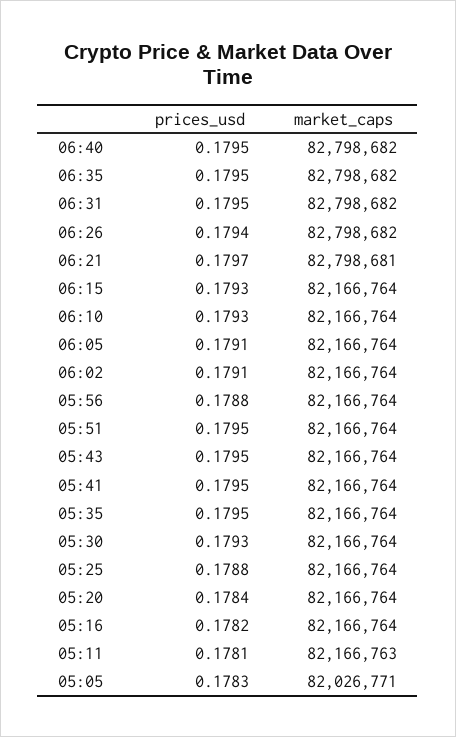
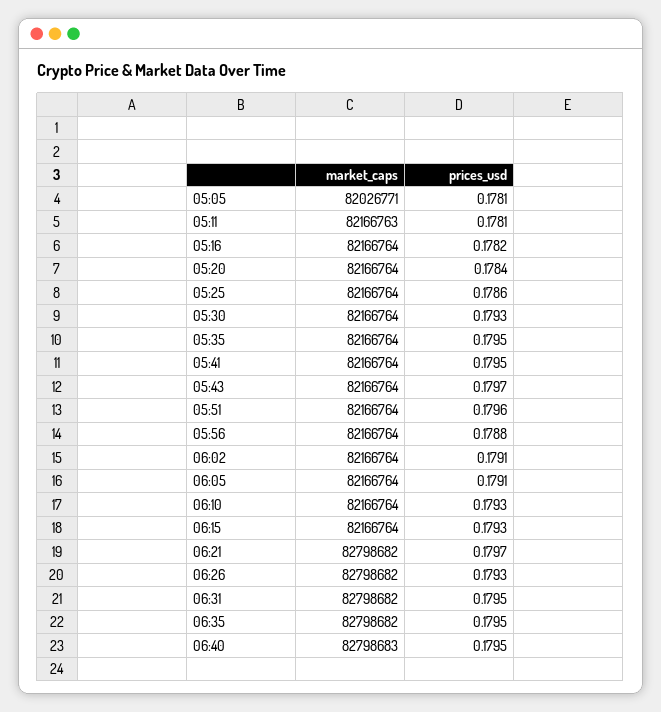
market_caps, 06:40: 82798682 -> 82798683
prices_usd, 06:26: 0.1794 -> 0.1793
market_caps, 06:21: 82798681 -> 82798682
prices_usd, 05:51: 0.1795 -> 0.1796
prices_usd, 05:43: 0.1795 -> 0.1797
prices_usd, 05:25: 0.1788 -> 0.1786
prices_usd, 05:05: 0.1783 -> 0.1781

